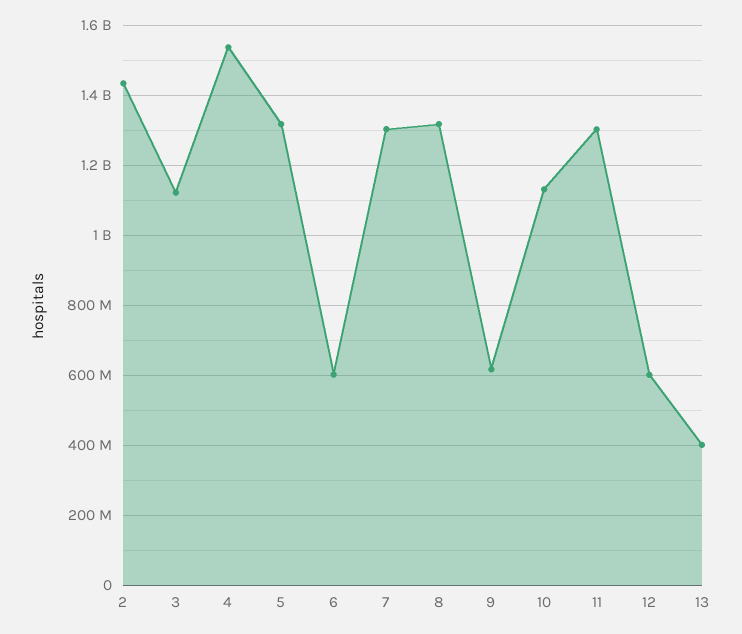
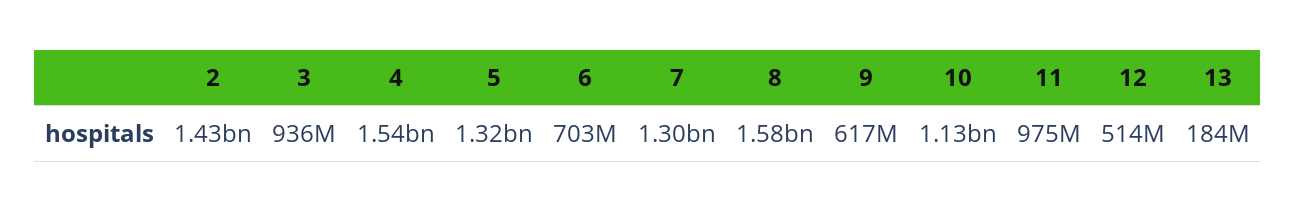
3: 1120000000 -> 936000000
6: 600000000 -> 703000000
8: 1320000000 -> 1580000000
11: 1300000000 -> 975000000
12: 600000000 -> 514000000
13: 400000000 -> 184000000

